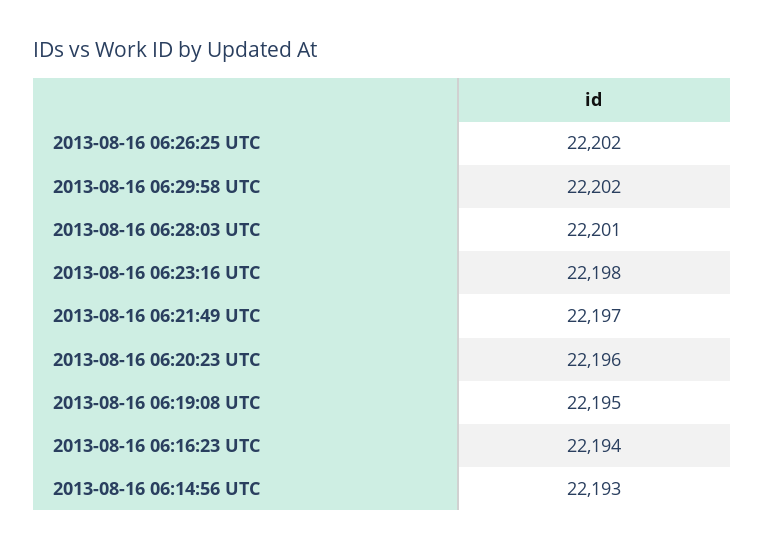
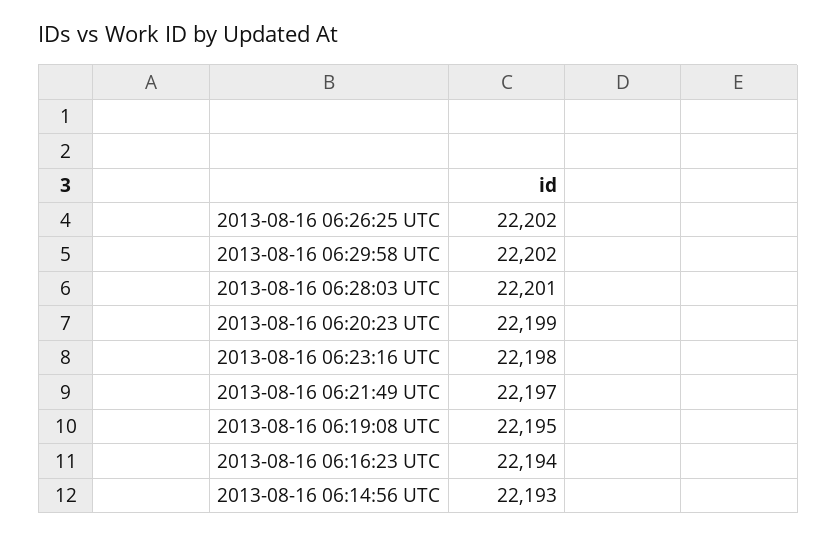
2013-08-16 06:20:23 UTC: 22196 -> 22199

